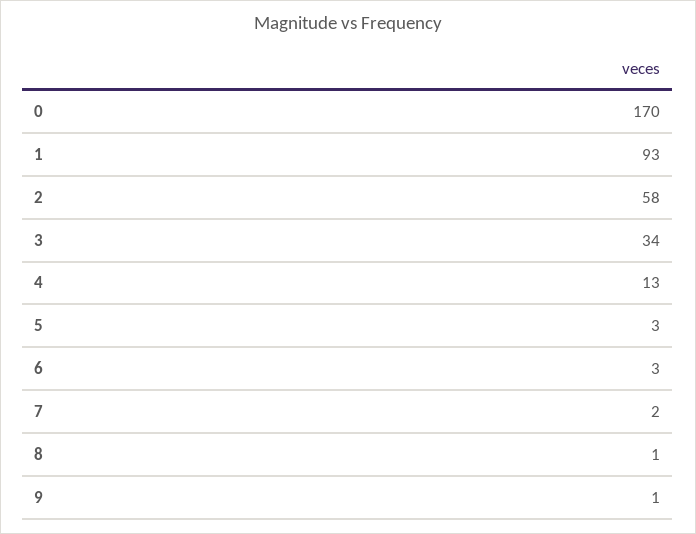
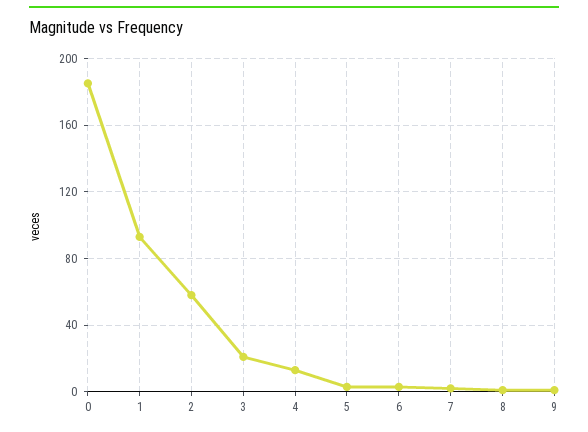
0: 170 -> 185
3: 34 -> 20

